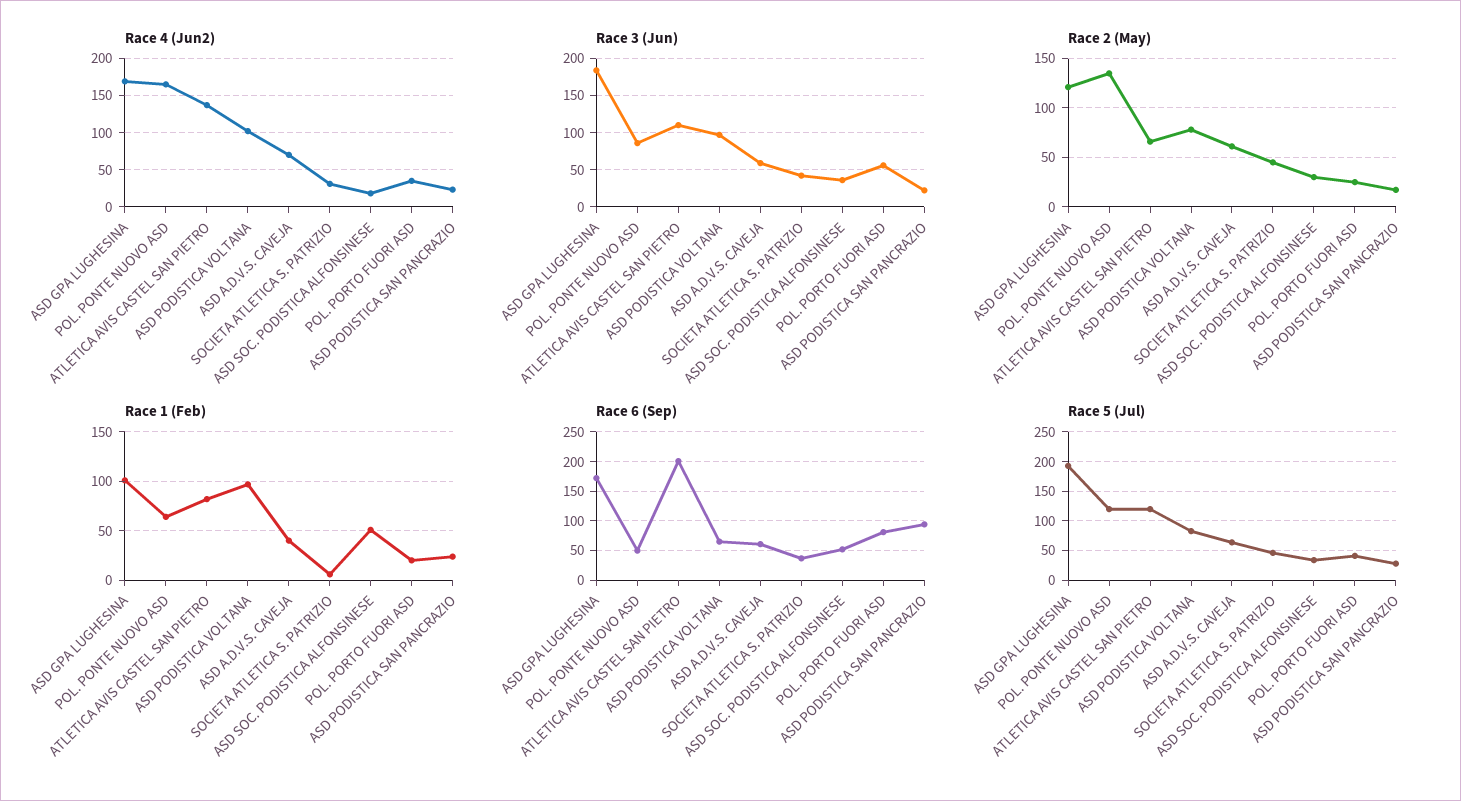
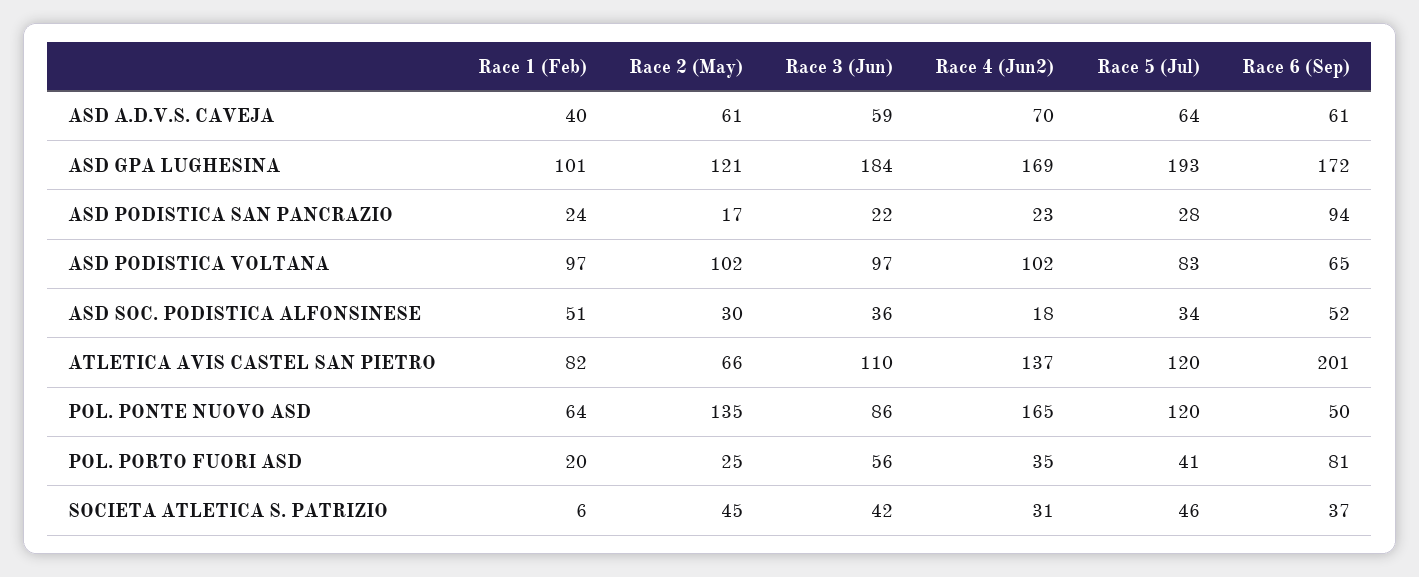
Race 2 (May), ASD PODISTICA VOLTANA: 80 -> 102

